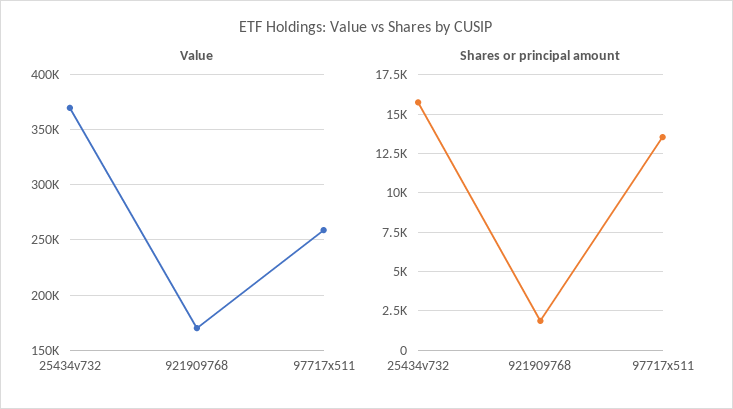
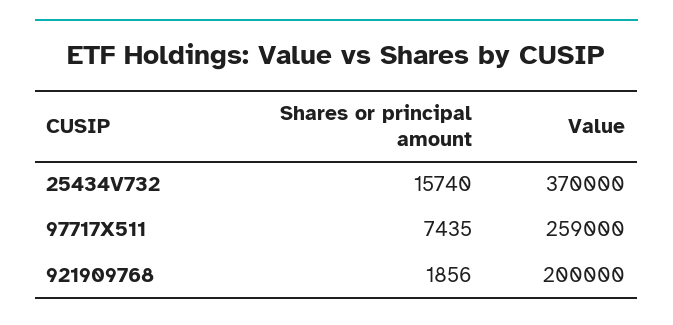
Value, 921909768: 170000 -> 200000
Shares or principal amount, 97717x511: 13500 -> 7435

